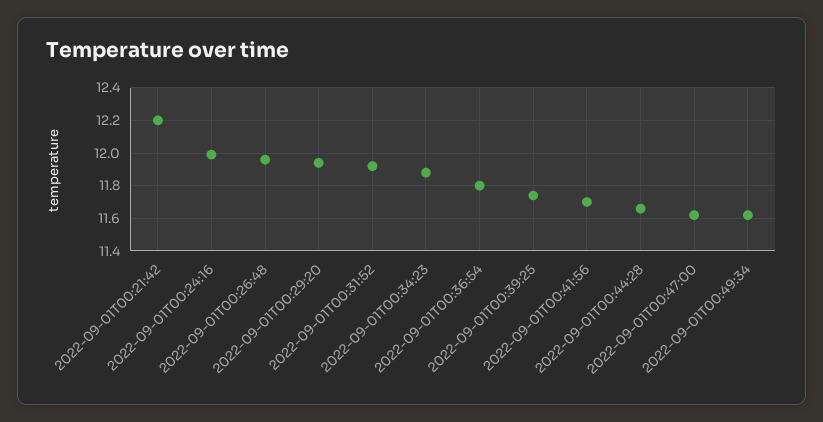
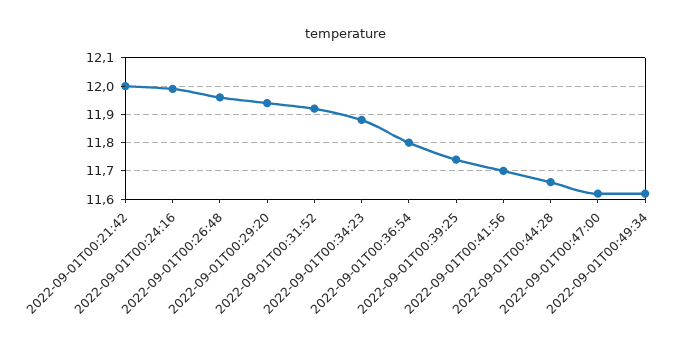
2022-09-01T00:21:42: 12.2 -> 12

